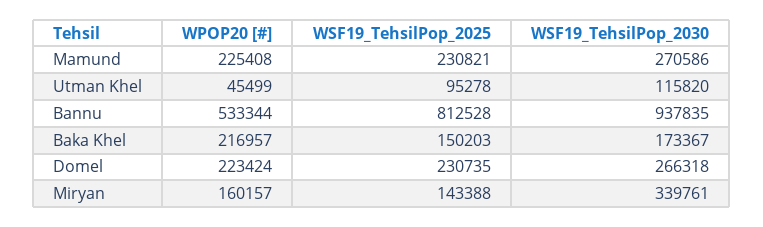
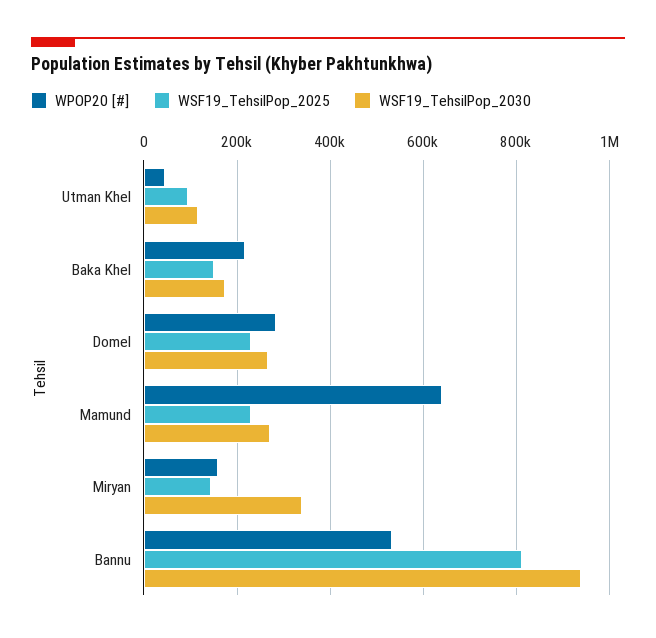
WPOP20 [#], Mamund: 225408 -> 640000
WPOP20 [#], Domel: 223424 -> 280000

